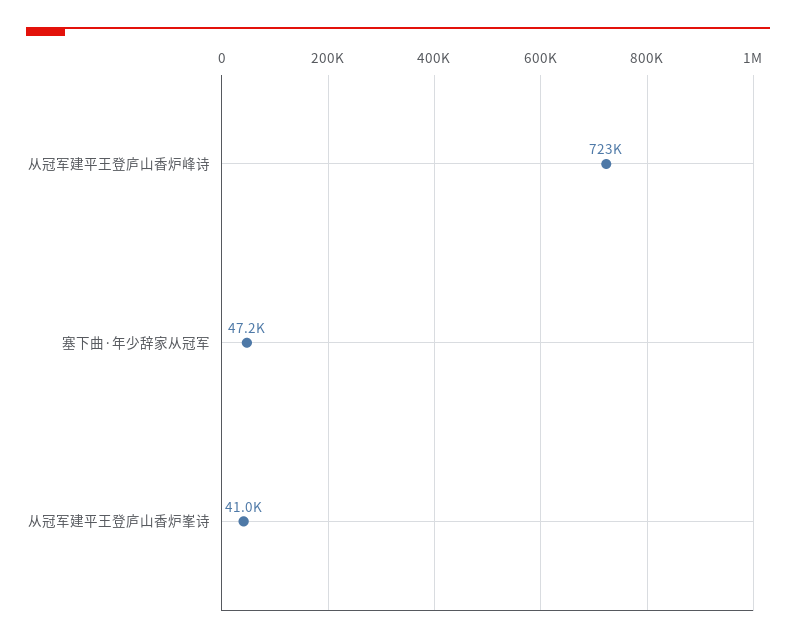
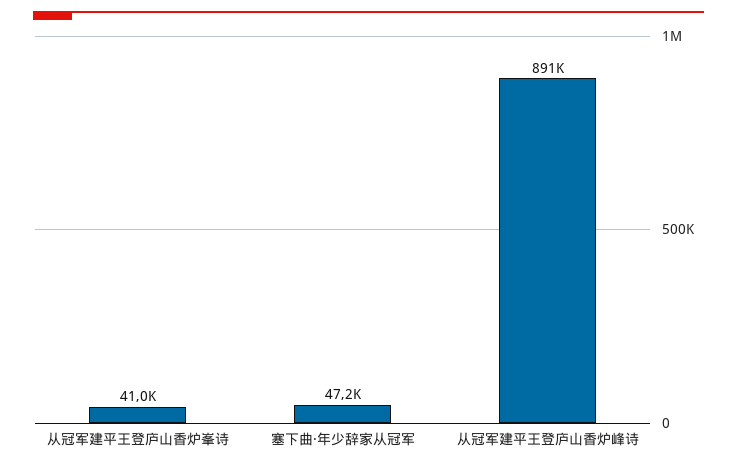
从冠军建平王登庐山香炉峰诗: 723000 -> 891000

